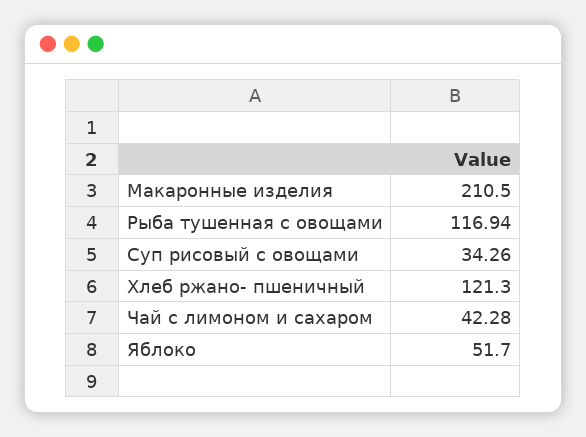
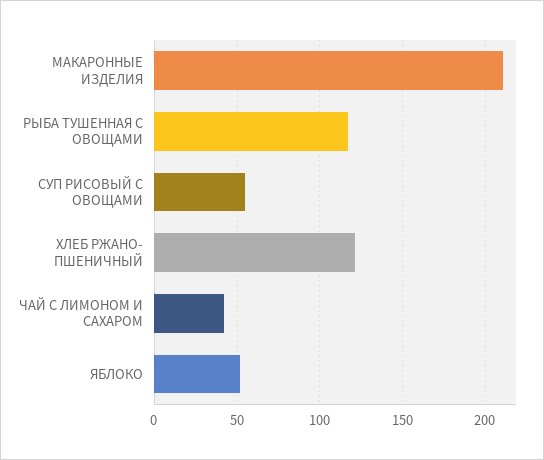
Суп рисовый с овощами: 34.26 -> 55

